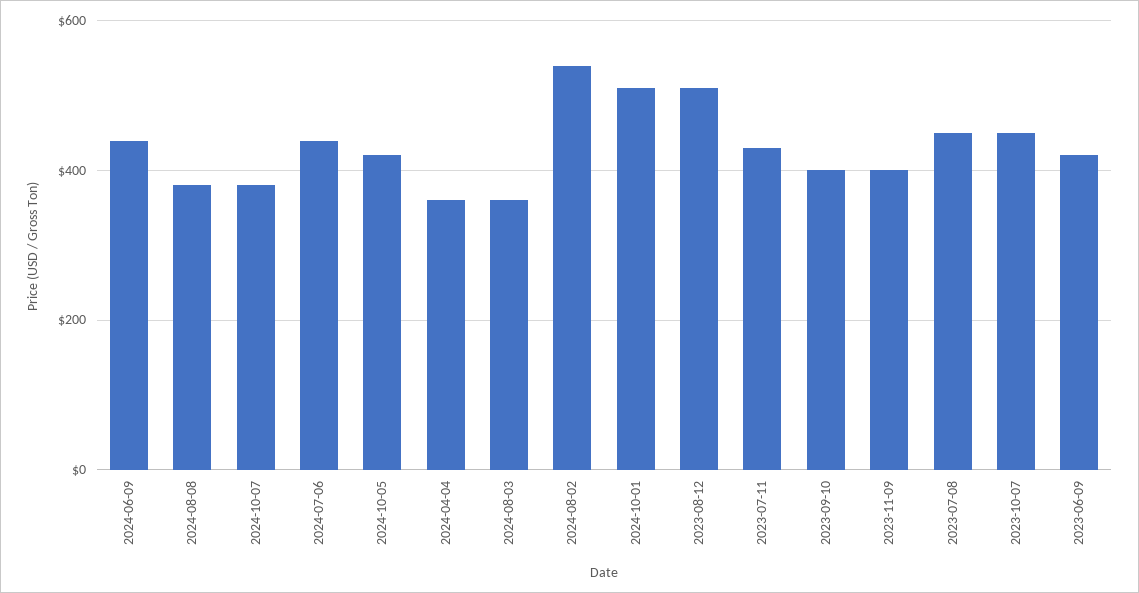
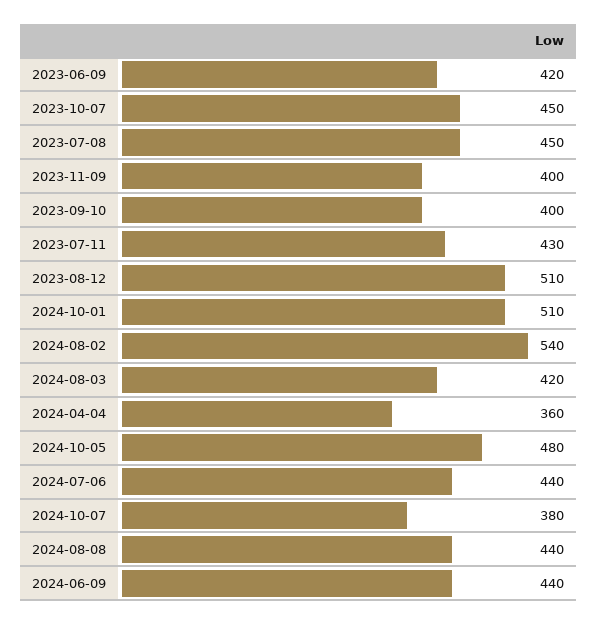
2024-08-08: 380 -> 440
2024-10-05: 420 -> 480
2024-08-03: 360 -> 420

